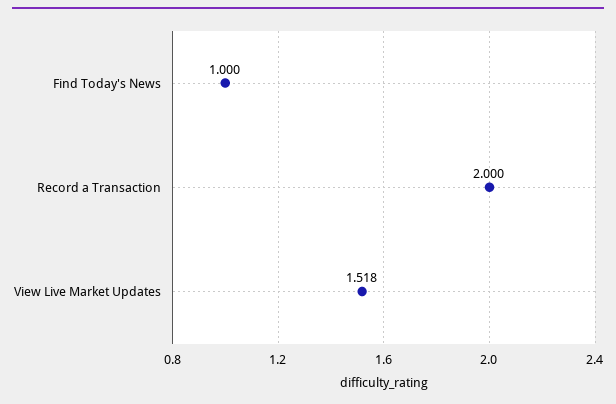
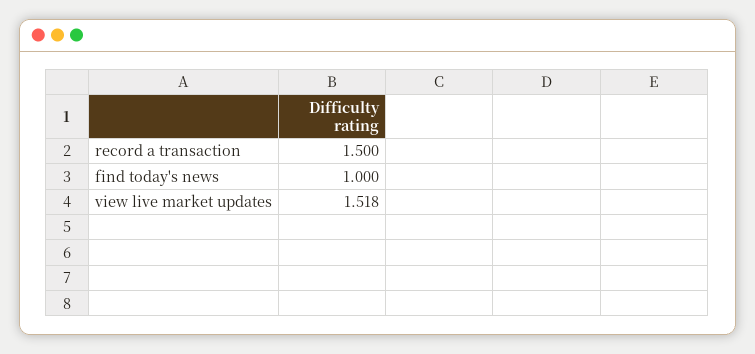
Record a Transaction: 2 -> 1.5

